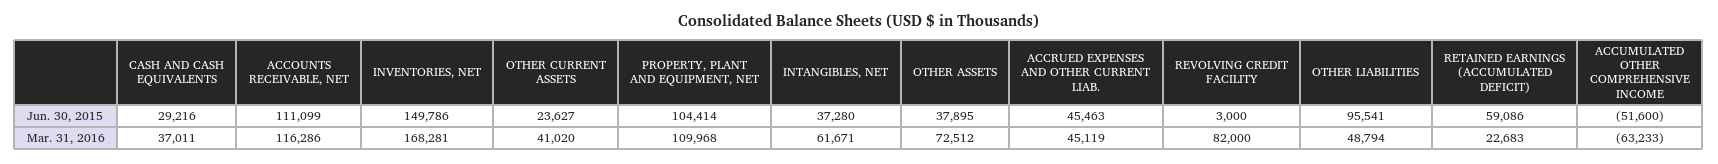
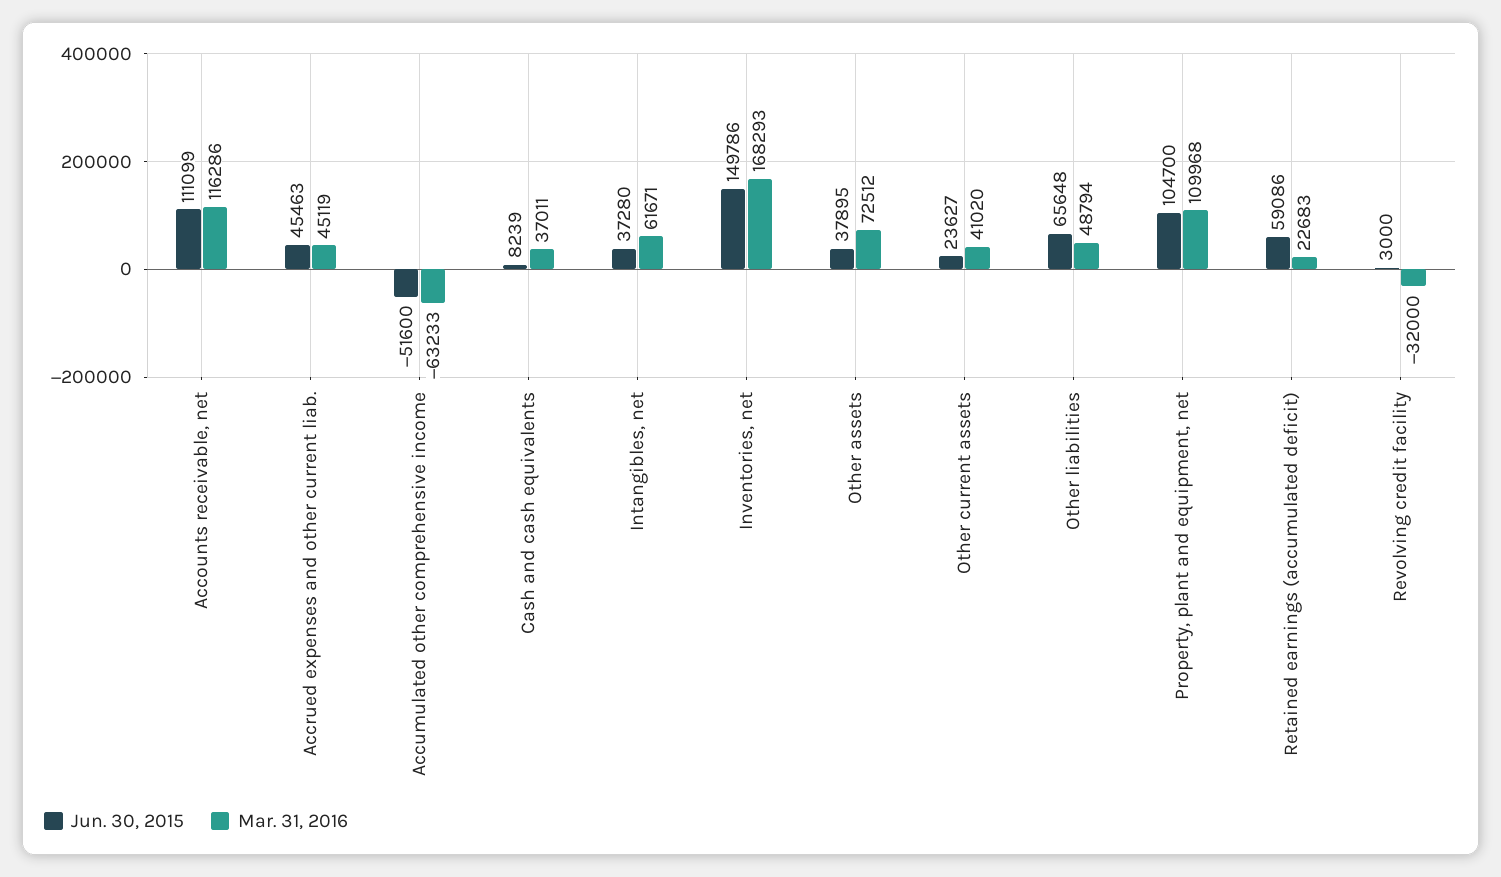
Jun. 30, 2015, CASH AND CASH EQUIVALENTS: 29216 -> 8239
Jun. 30, 2015, PROPERTY, PLANT AND EQUIPMENT, NET: 104414 -> 104700
Jun. 30, 2015, OTHER LIABILITIES: 95541 -> 65648
Mar. 31, 2016, INVENTORIES, NET: 168281 -> 168293
Mar. 31, 2016, REVOLVING CREDIT FACILITY: 82000 -> -32000

